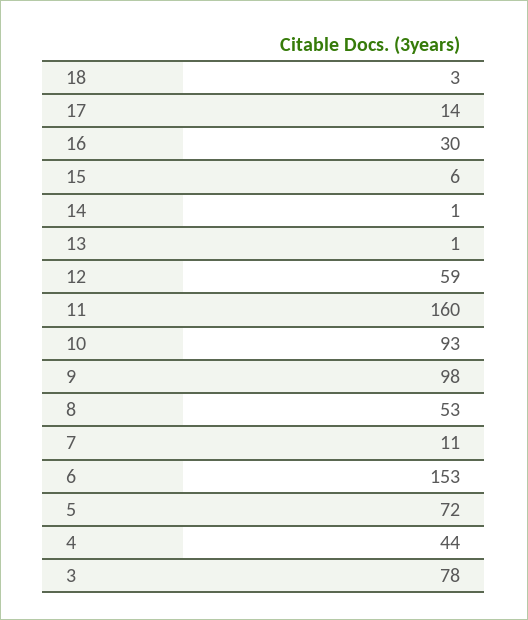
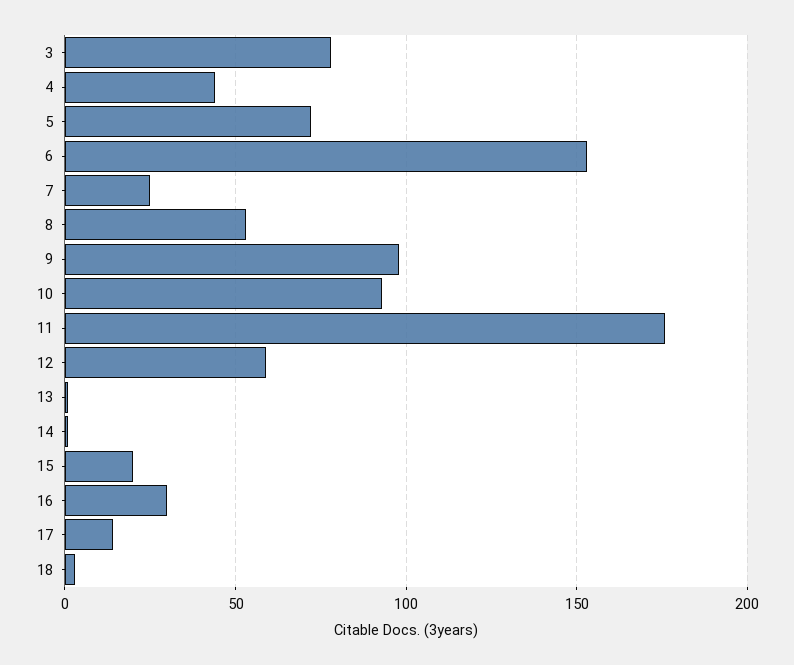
15: 6 -> 20
11: 160 -> 175
7: 11 -> 25

